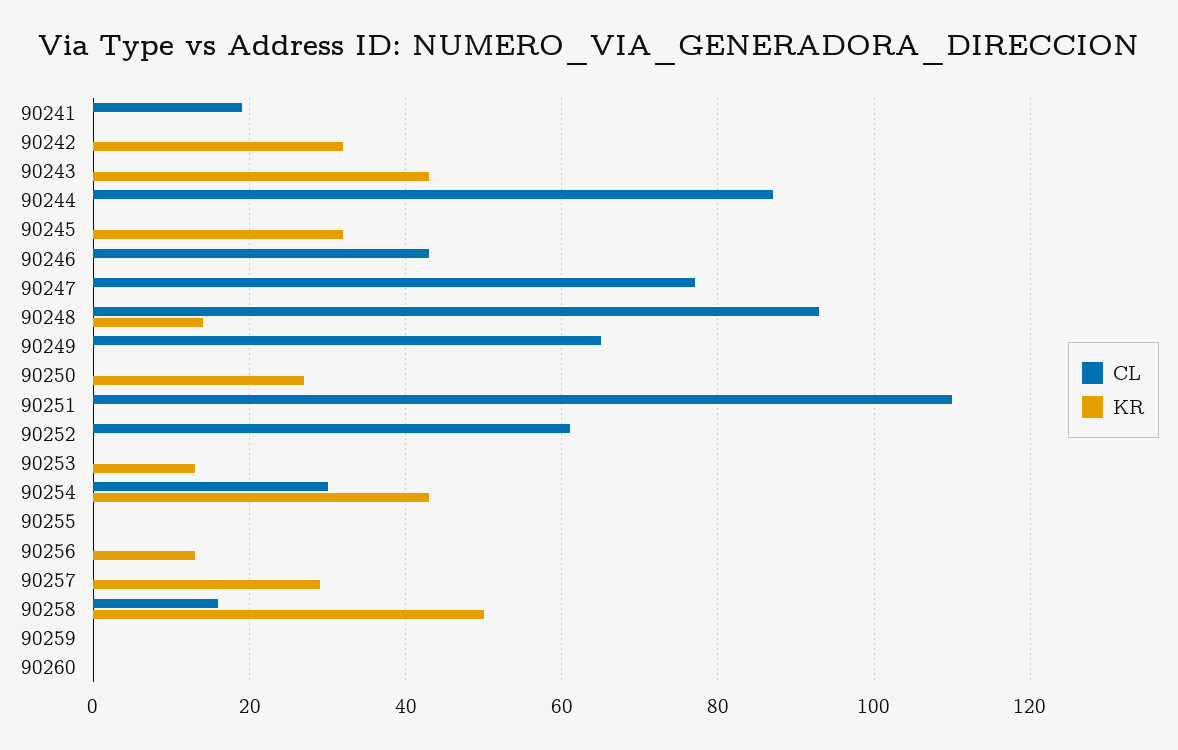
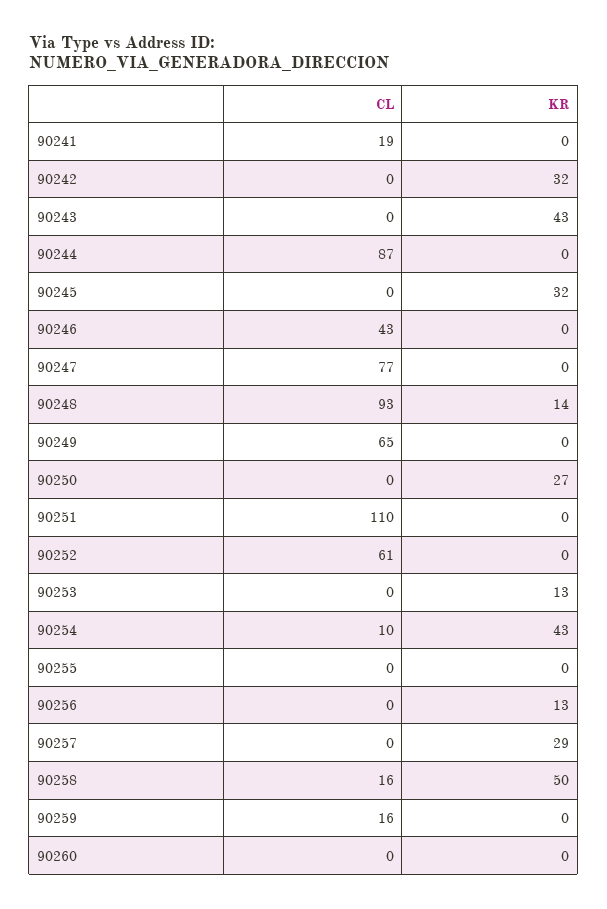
CL, 90254: 30 -> 10
CL, 90259: 0 -> 16

